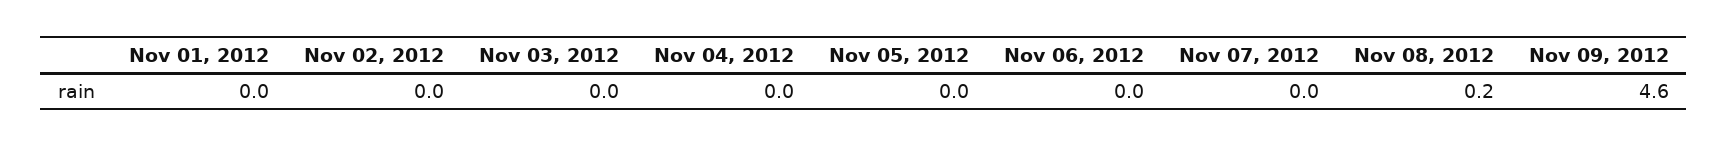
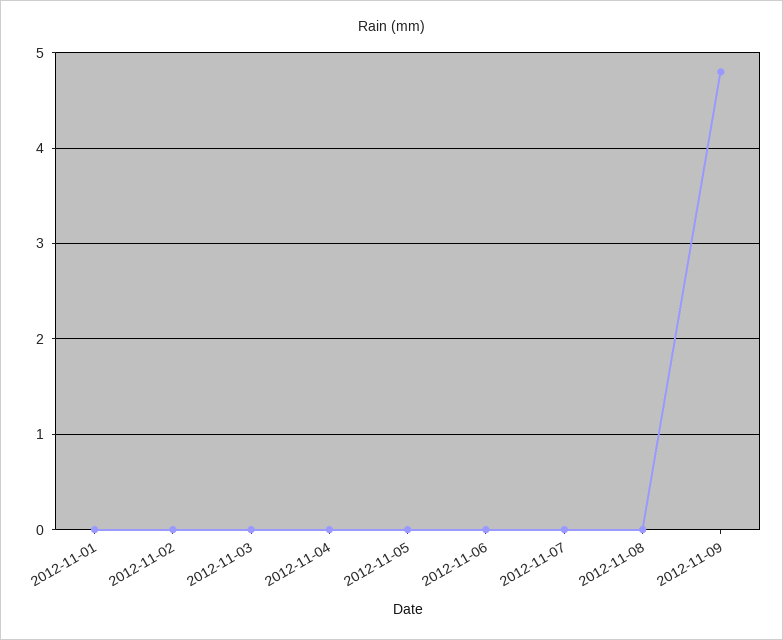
Nov 08, 2012: 0.2 -> 0
Nov 09, 2012: 4.6 -> 4.8

